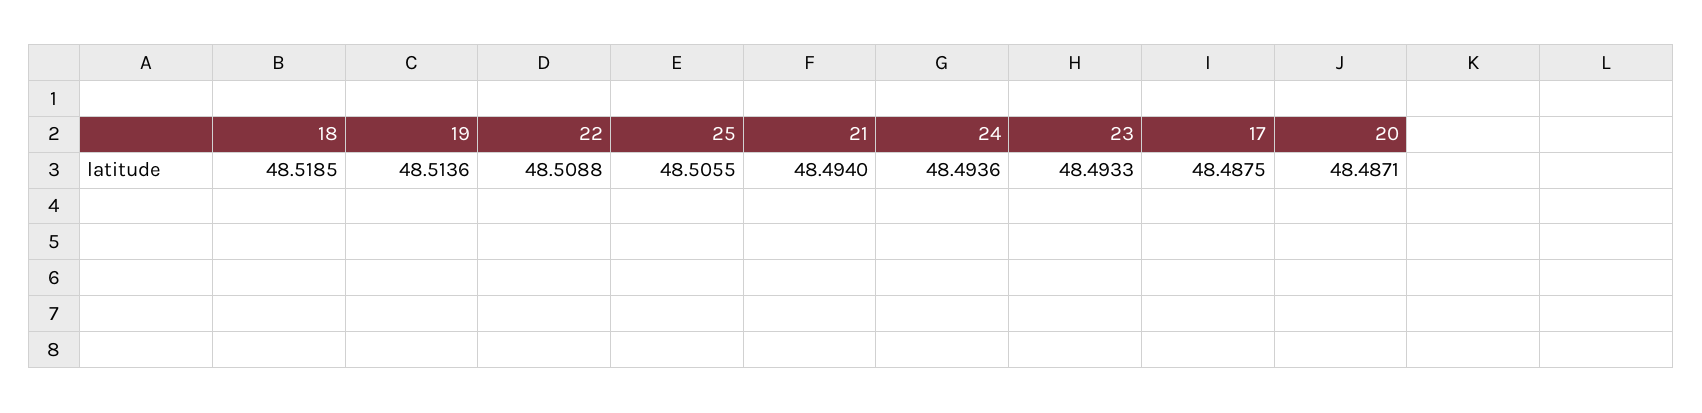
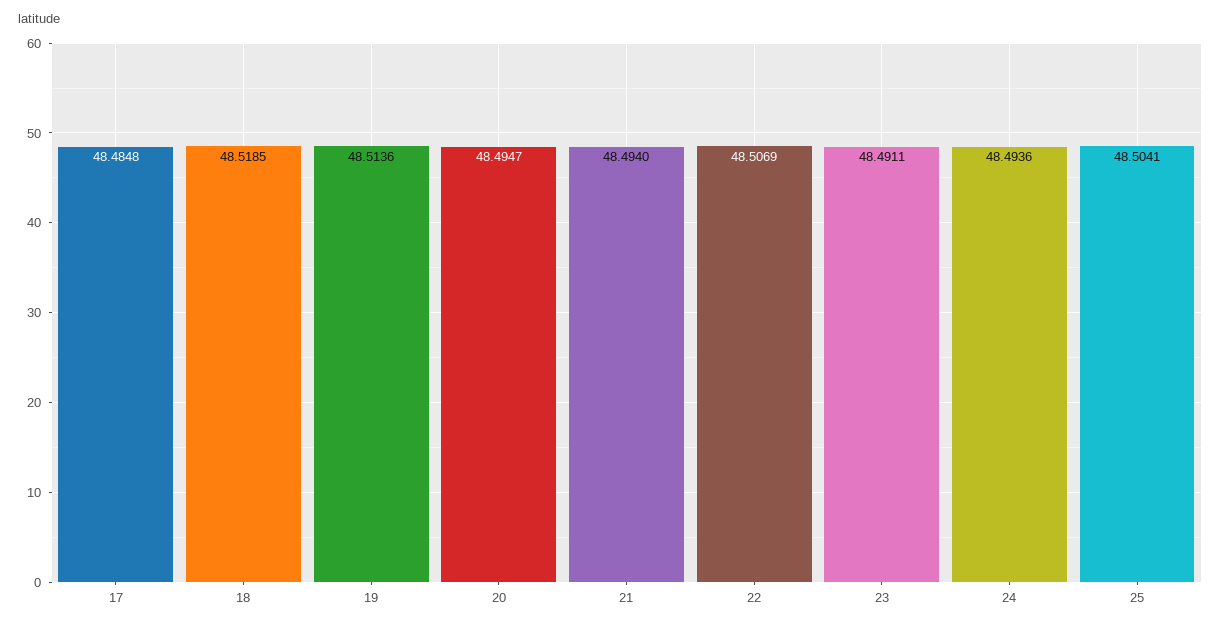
22: 48.5088 -> 48.5069
25: 48.5055 -> 48.5041
23: 48.4933 -> 48.4911
17: 48.4875 -> 48.4848
20: 48.4871 -> 48.4947

